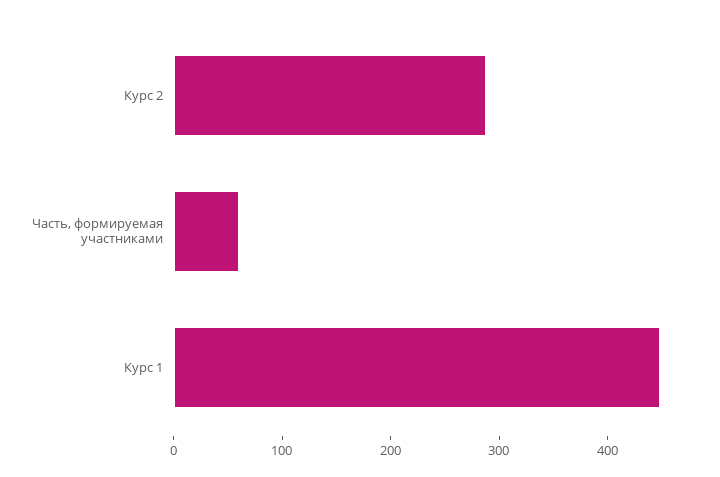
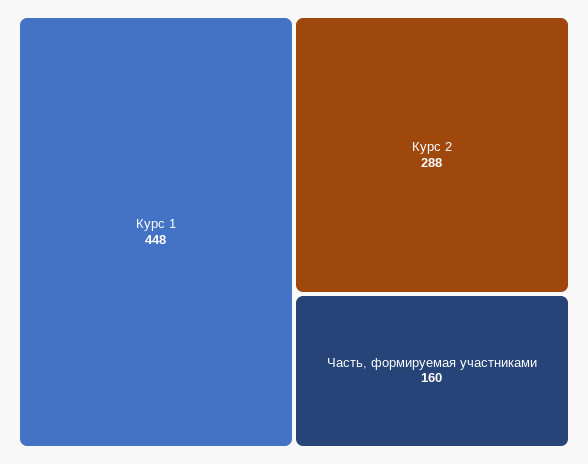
Часть, формируемая участниками: 60 -> 160

